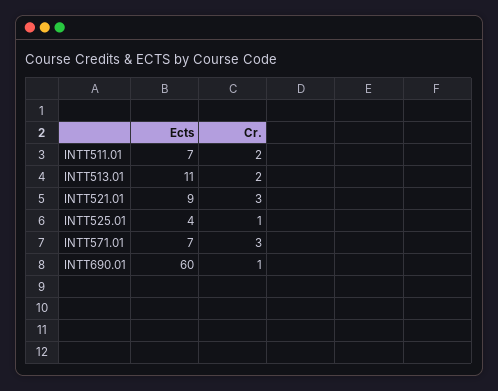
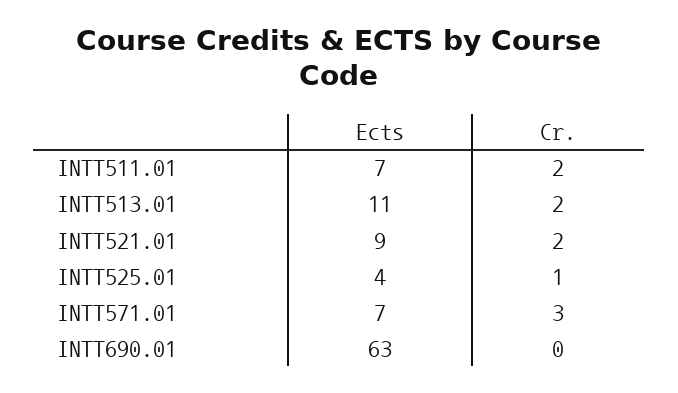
Cr., INTT521.01: 3 -> 2
Ects, INTT690.01: 60 -> 63
Cr., INTT690.01: 1 -> 0

